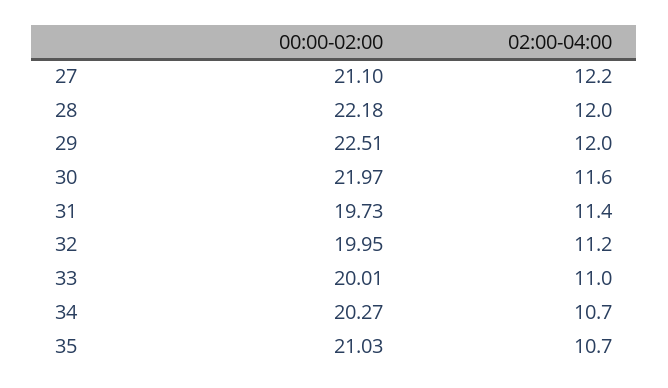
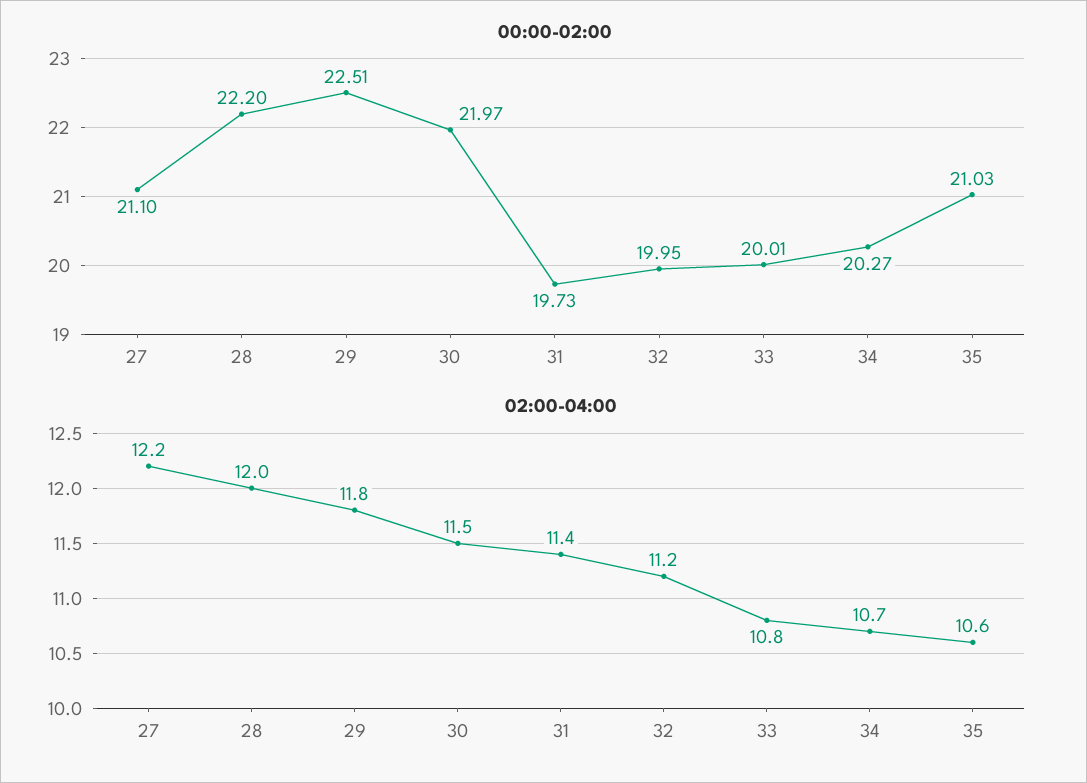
00:00-02:00, 28: 22.18 -> 22.2
02:00-04:00, 29: 12 -> 11.8
02:00-04:00, 30: 11.6 -> 11.5
02:00-04:00, 33: 11 -> 10.8
02:00-04:00, 35: 10.7 -> 10.6

